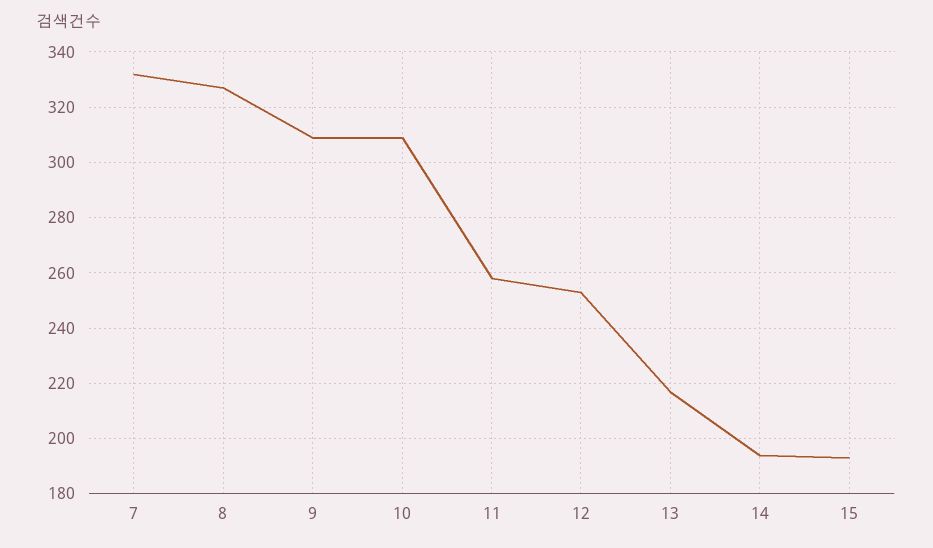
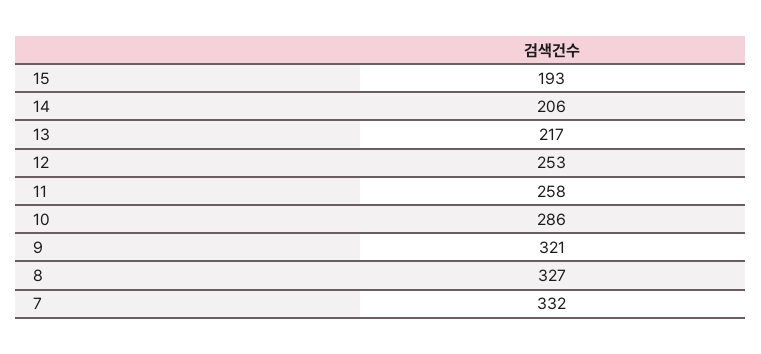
9: 310 -> 321
10: 310 -> 286
14: 195 -> 206

